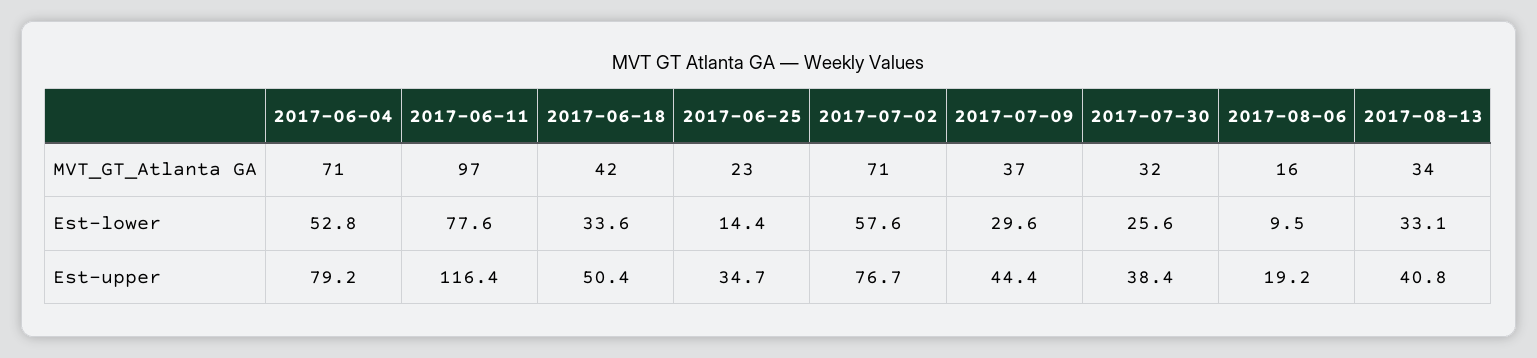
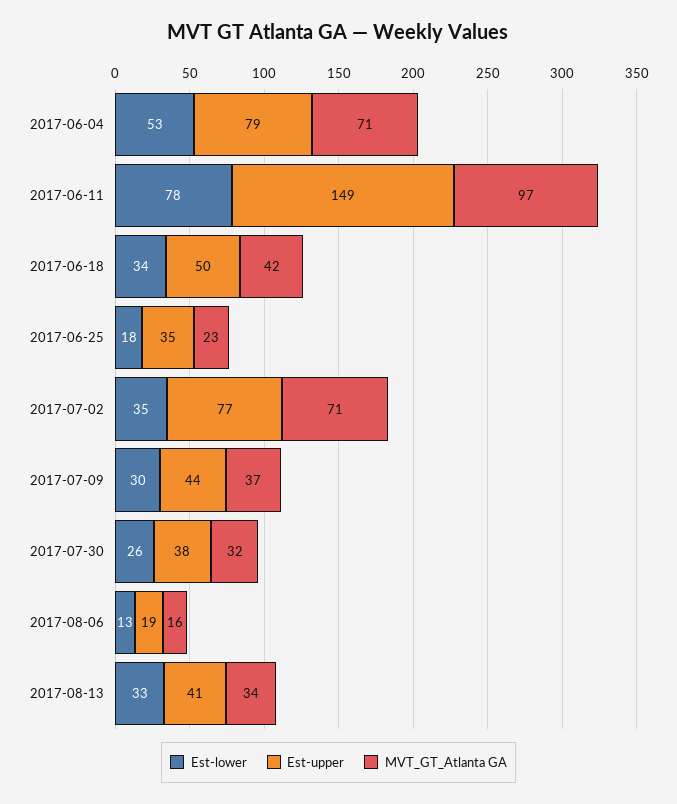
Est-lower, 2017-06-25: 14.4 -> 18
Est-lower, 2017-07-02: 57.6 -> 35
Est-lower, 2017-08-06: 9.5 -> 13
Est-upper, 2017-06-11: 116.4 -> 149

